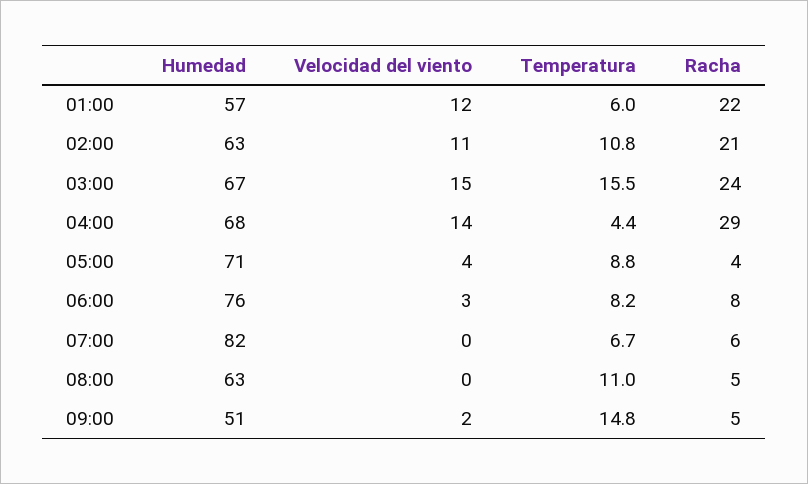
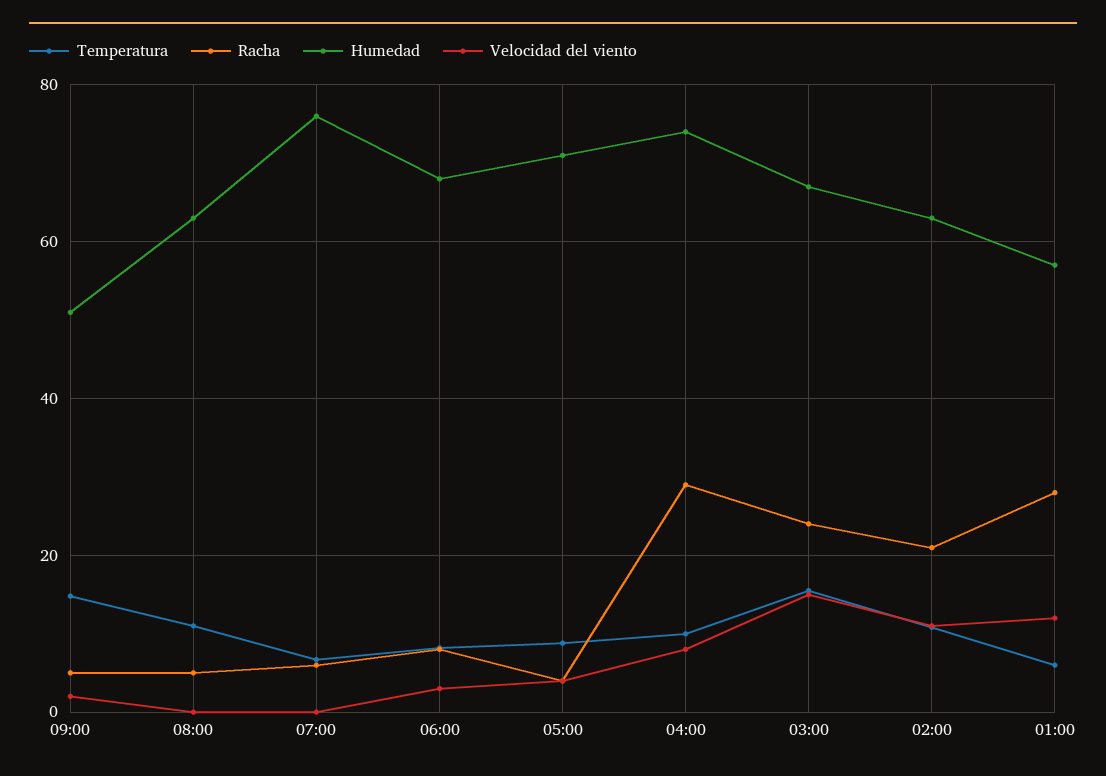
Racha, 01:00: 22 -> 28
Humedad, 04:00: 68 -> 74
Velocidad del viento, 04:00: 14 -> 8
Temperatura, 04:00: 4.4 -> 10
Humedad, 06:00: 76 -> 68
Humedad, 07:00: 82 -> 76

